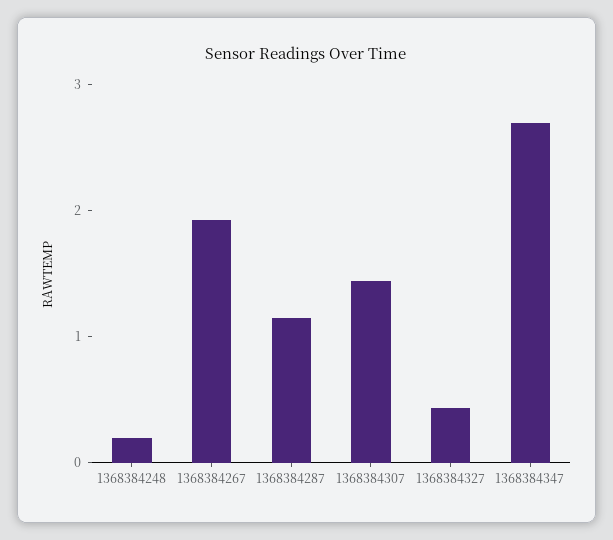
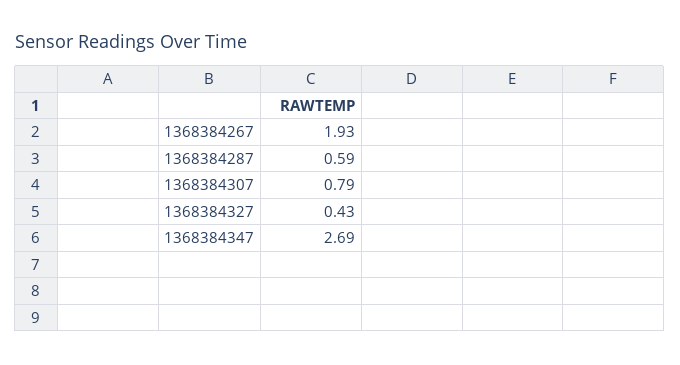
1368384248: 0.2 -> none
1368384287: 1.2 -> 0.59
1368384307: 1.4 -> 0.79

